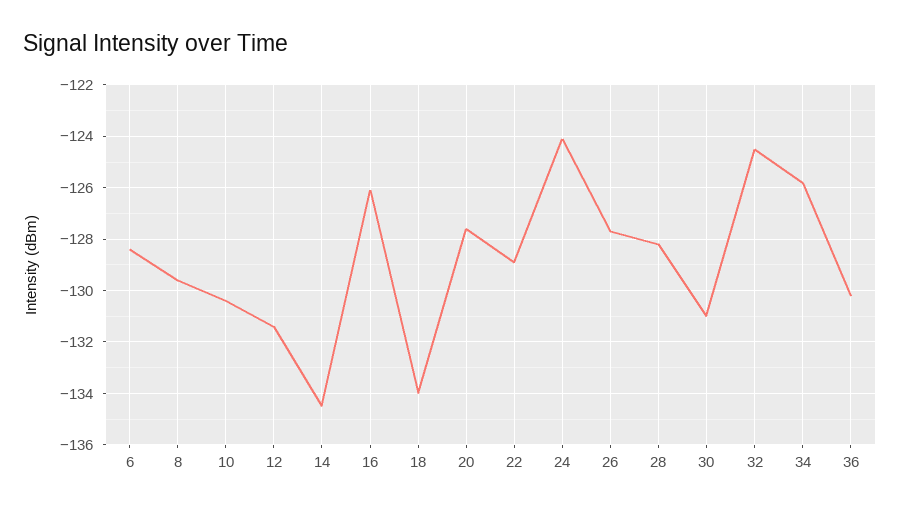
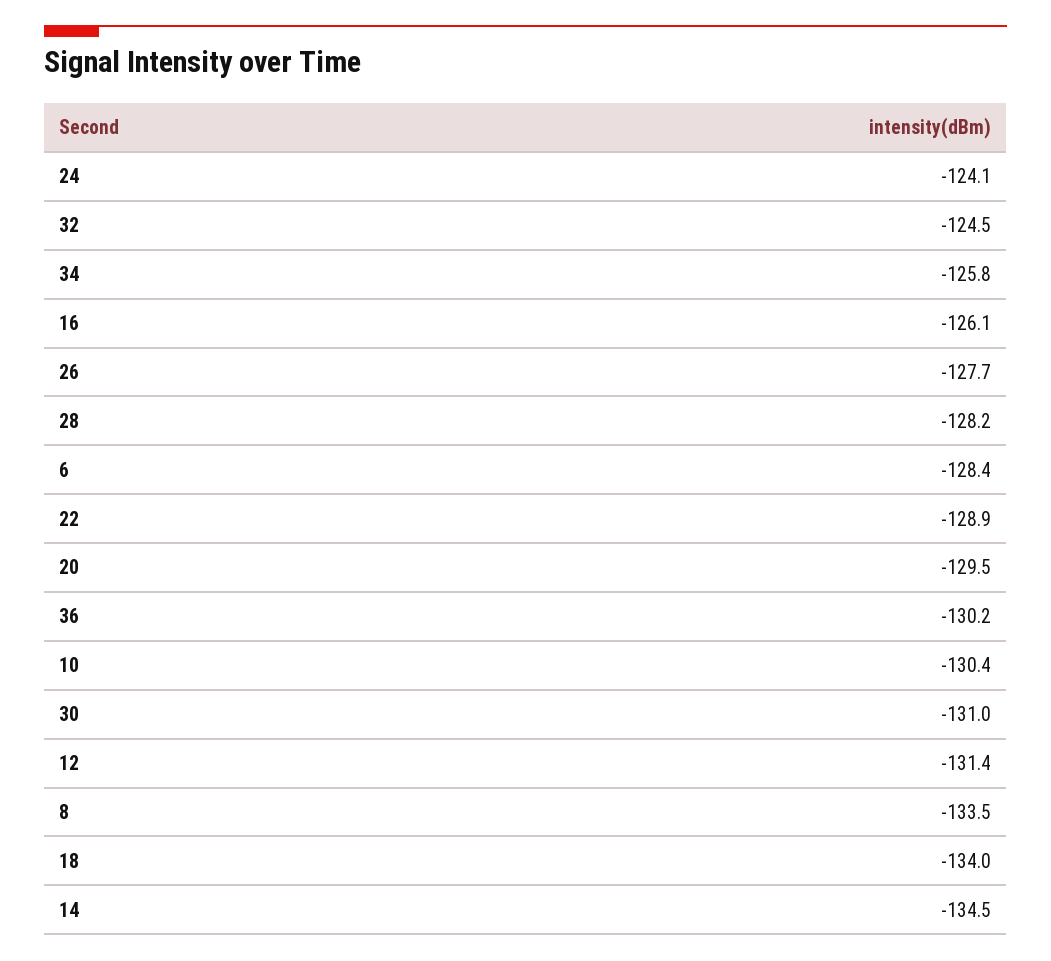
8: -129.5 -> -133.5
20: -127.5 -> -129.5

